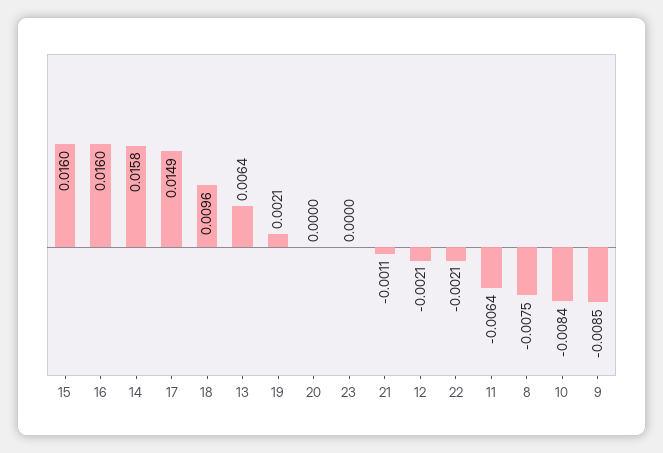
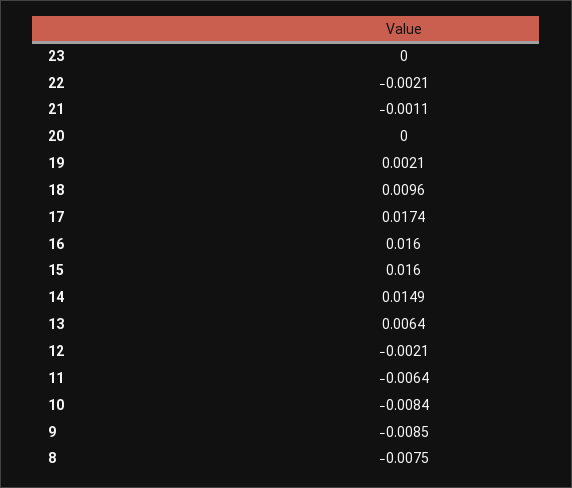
14: 0.0158 -> 0.0149
17: 0.0149 -> 0.0174

